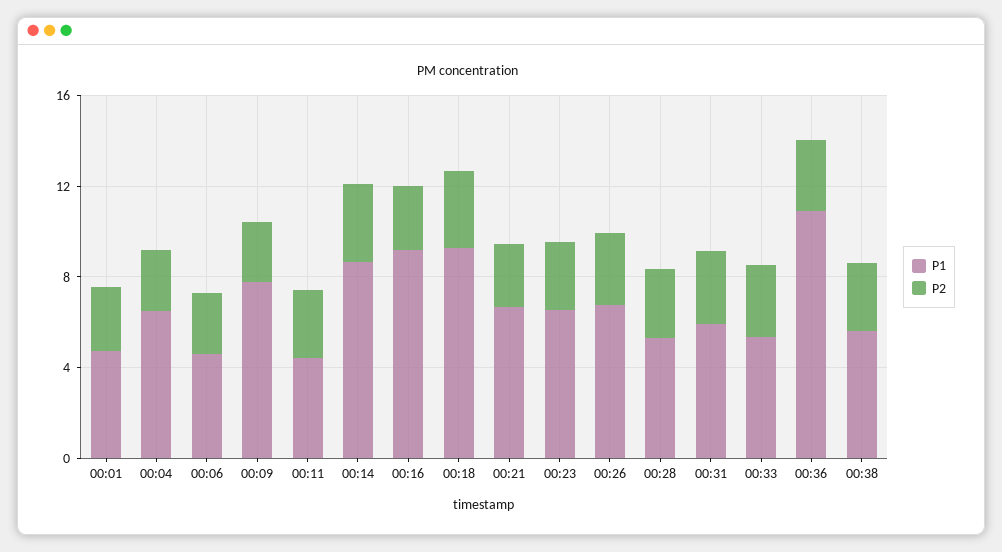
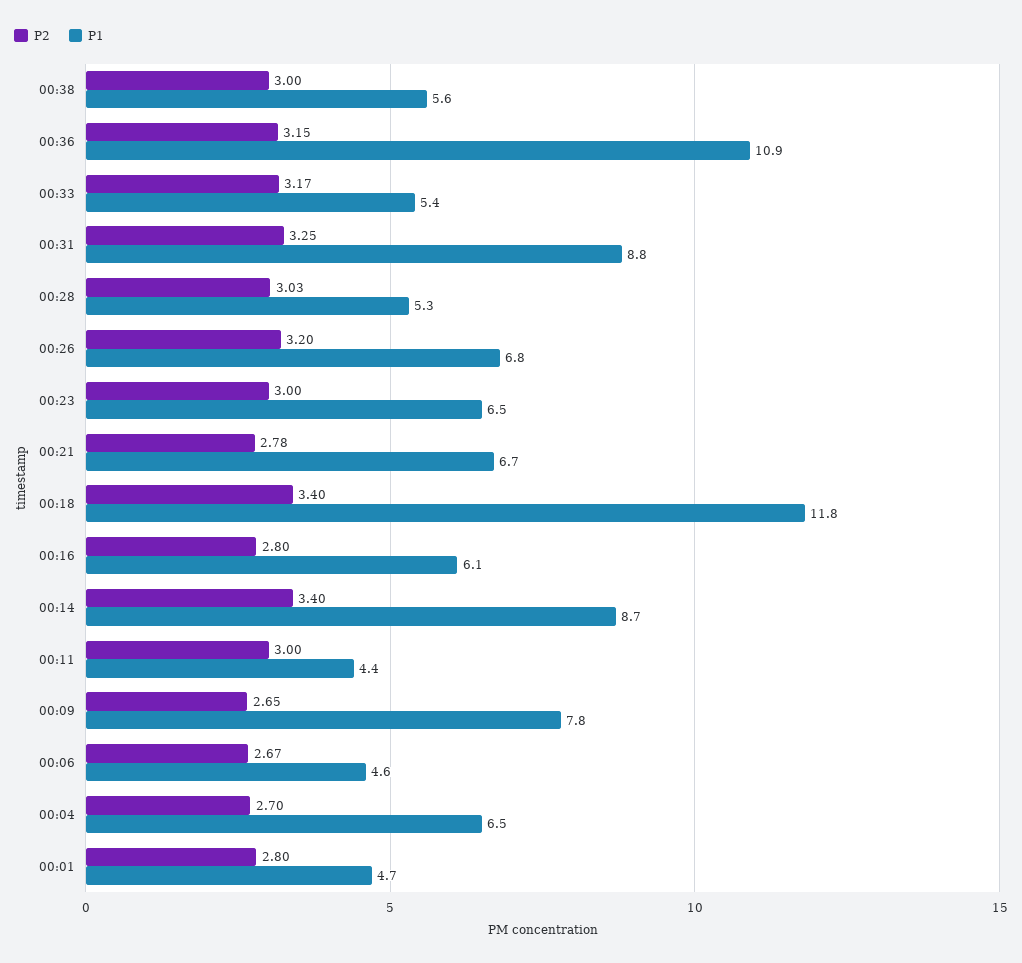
P1, 00:16: 9 -> 6.1
P1, 00:18: 9 -> 11.8
P1, 00:31: 6 -> 8.8

